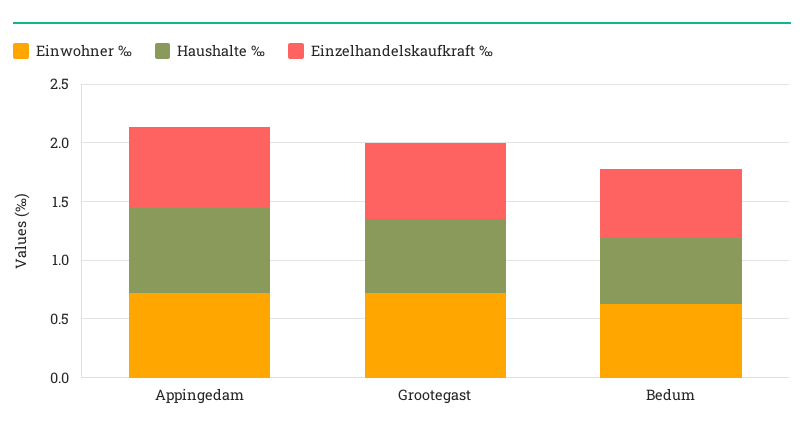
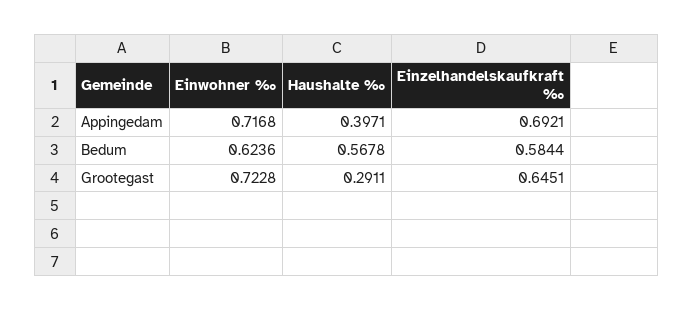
Haushalte ‰, Appingedam: 0.7 -> 0.3971
Haushalte ‰, Grootegast: 0.6 -> 0.2911

